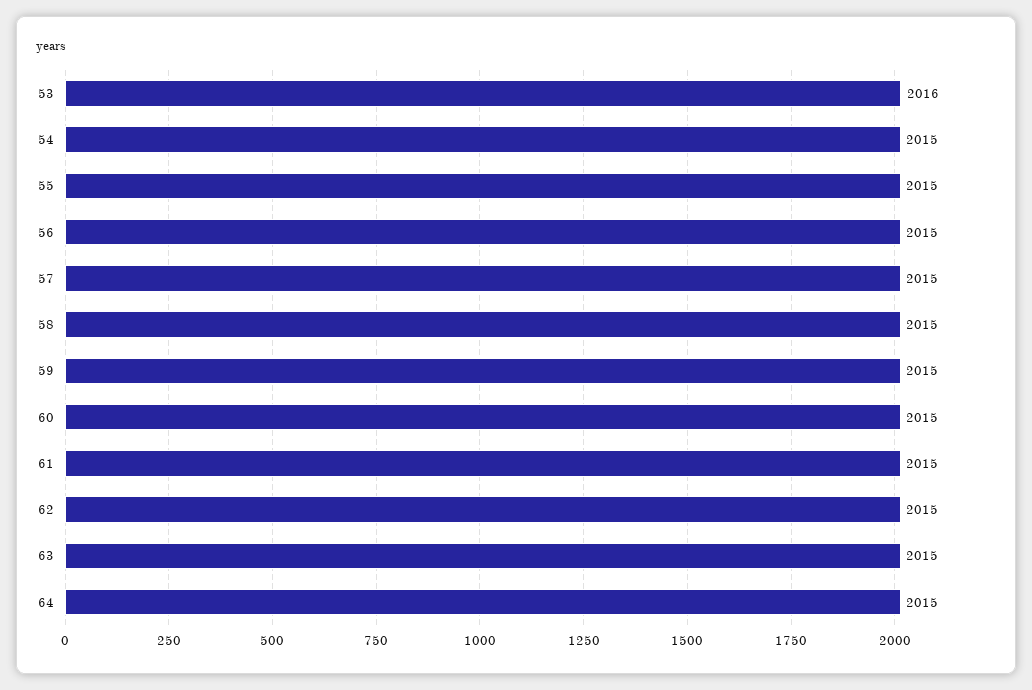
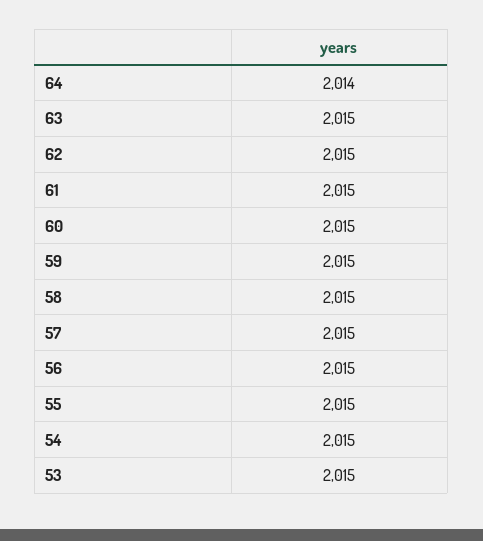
53: 2016 -> 2015
64: 2015 -> 2014

